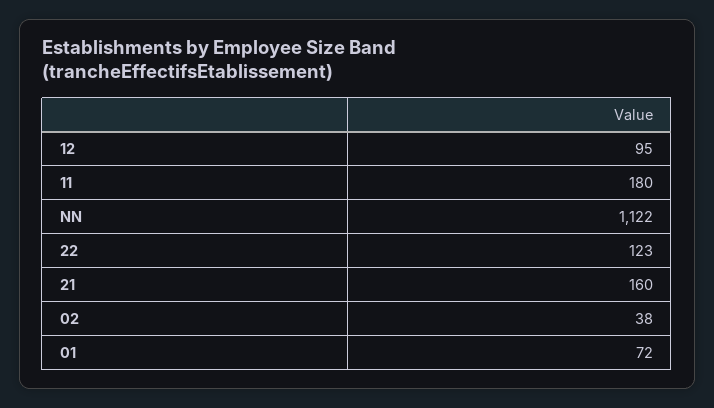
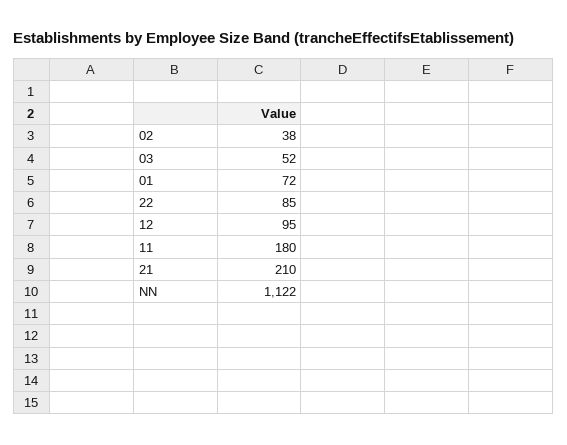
22: 123 -> 85
21: 160 -> 210
03: none -> 52

